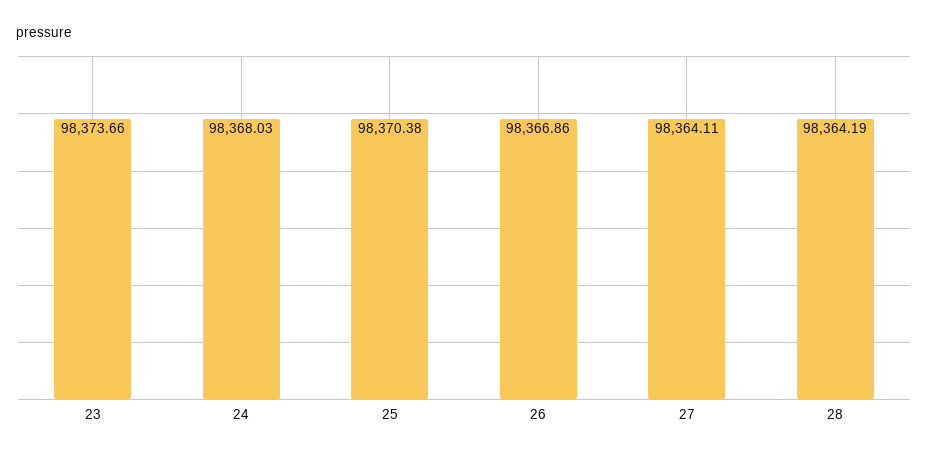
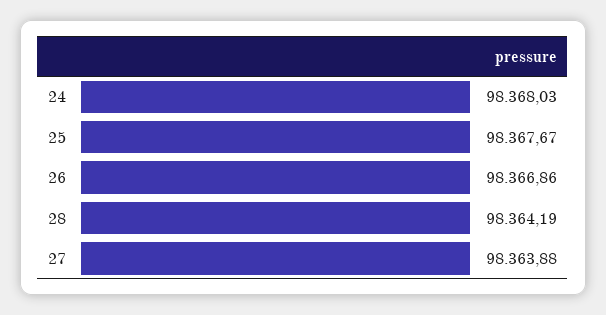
23: 98373.66 -> none
25: 98370.38 -> 98367.67
27: 98364.11 -> 98363.88

